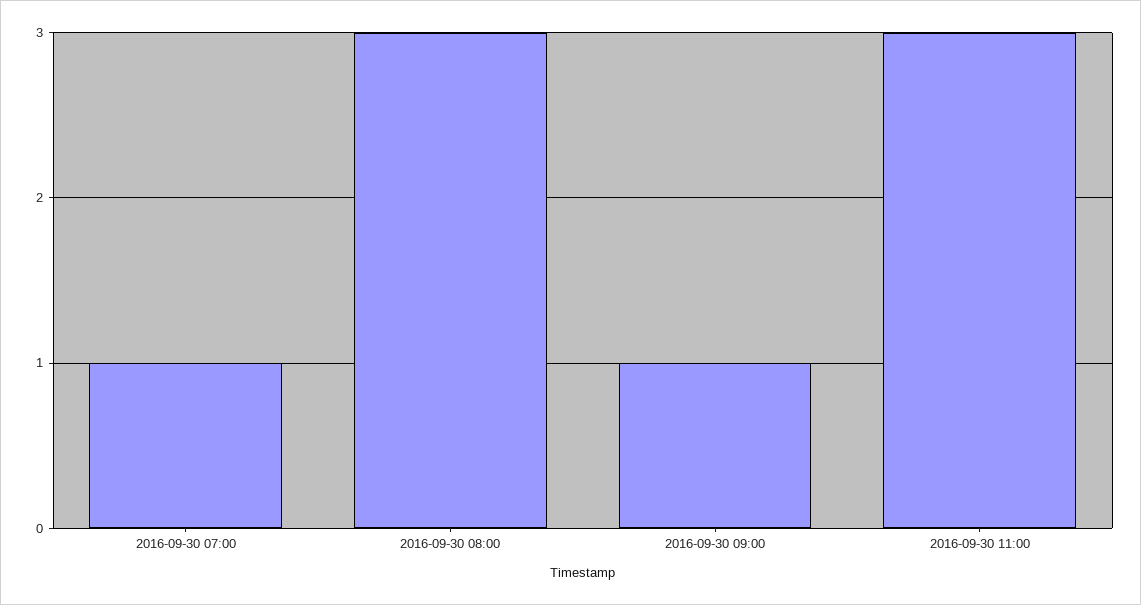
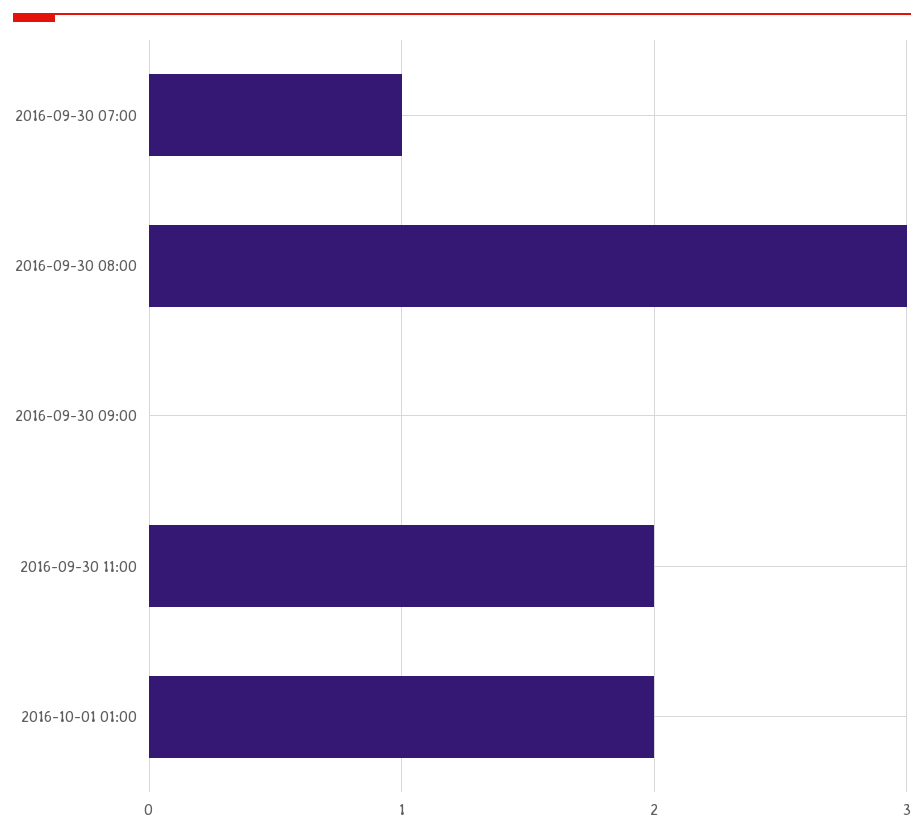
2016-09-30 09:00: 1 -> 0
2016-09-30 11:00: 3 -> 2
2016-10-01 01:00: none -> 2

